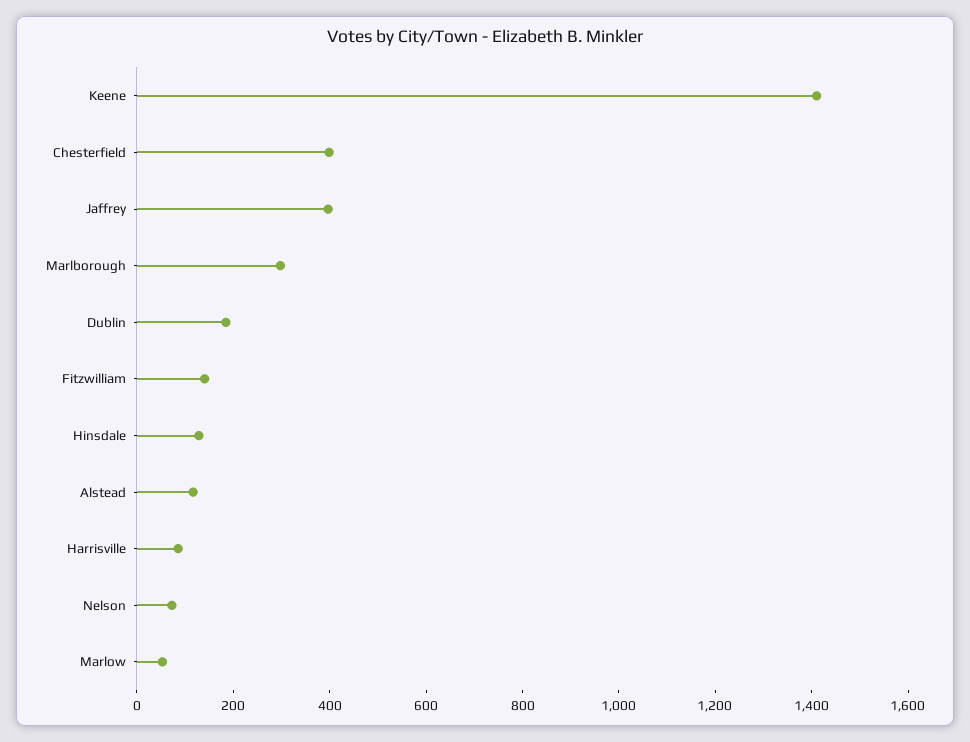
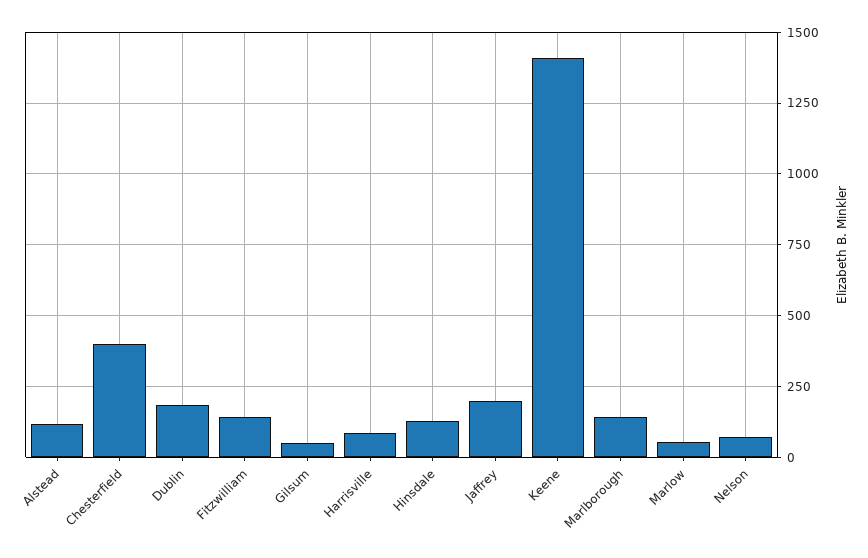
Jaffrey: 400 -> 200
Marlborough: 300 -> 150
Gilsum: none -> 50

